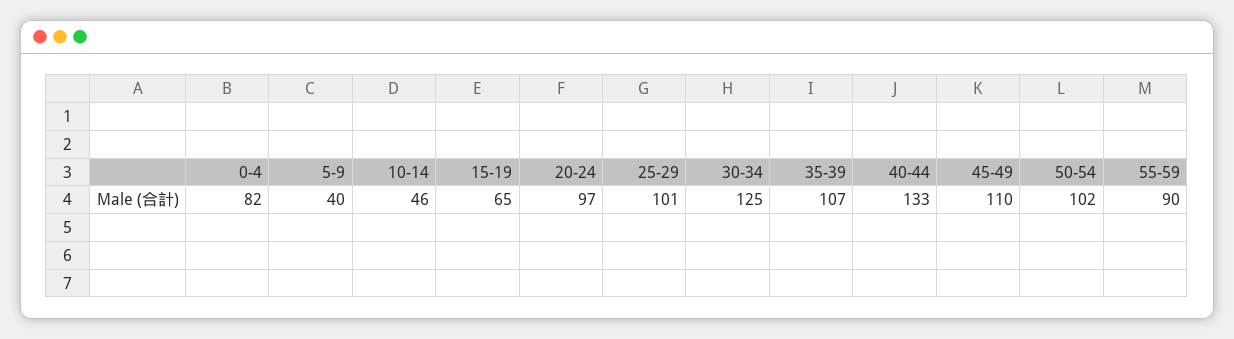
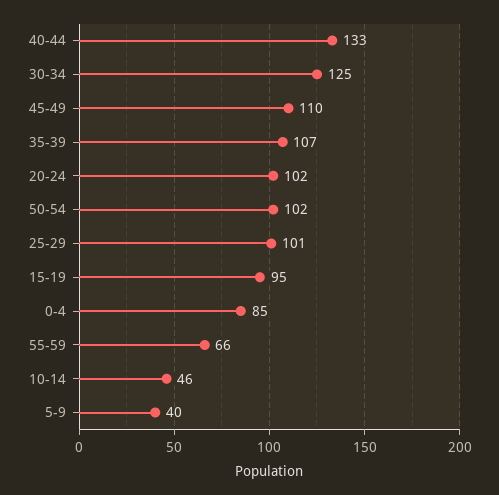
0-4: 82 -> 85
15-19: 65 -> 95
20-24: 97 -> 102
55-59: 90 -> 66

